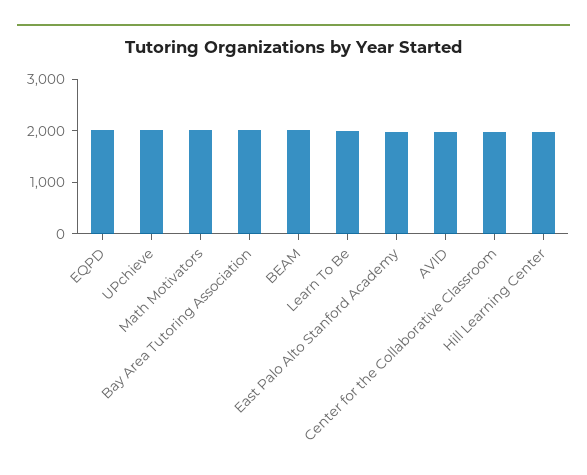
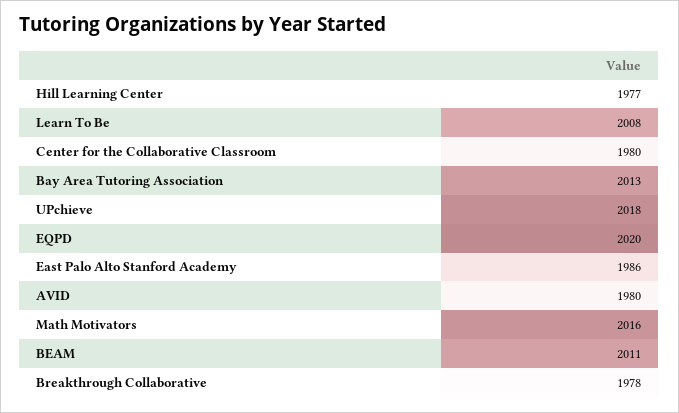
Breakthrough Collaborative: none -> 1978

